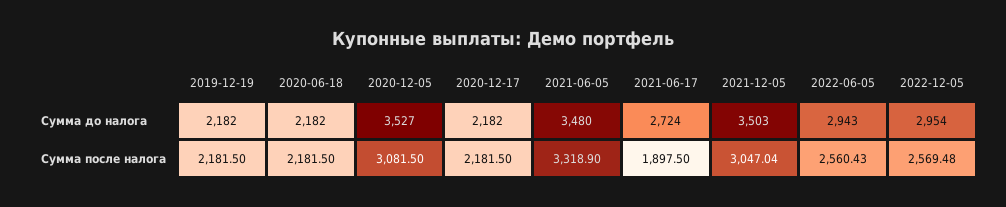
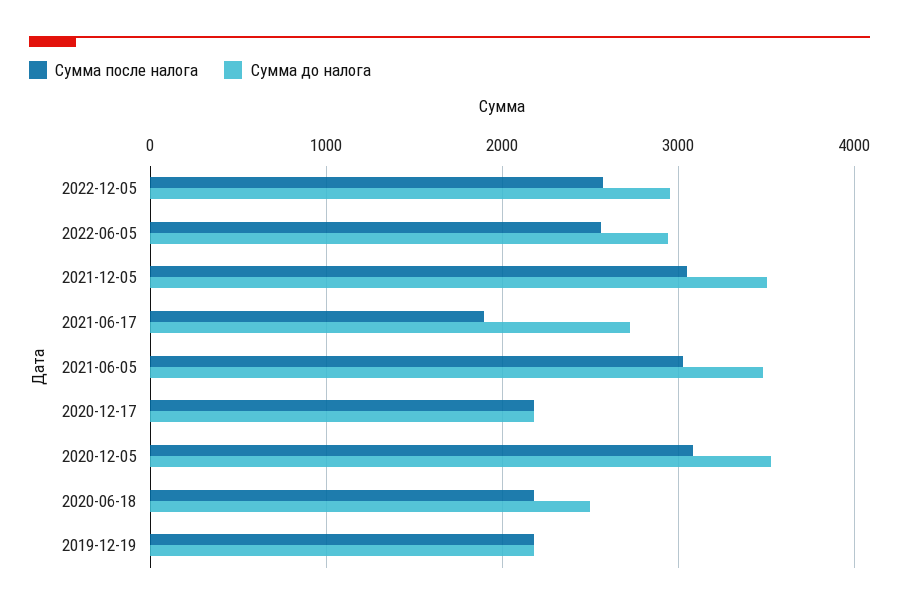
Сумма до налога, 2020-06-18: 2182 -> 2500
Сумма после налога, 2021-06-05: 3318.9 -> 3000

